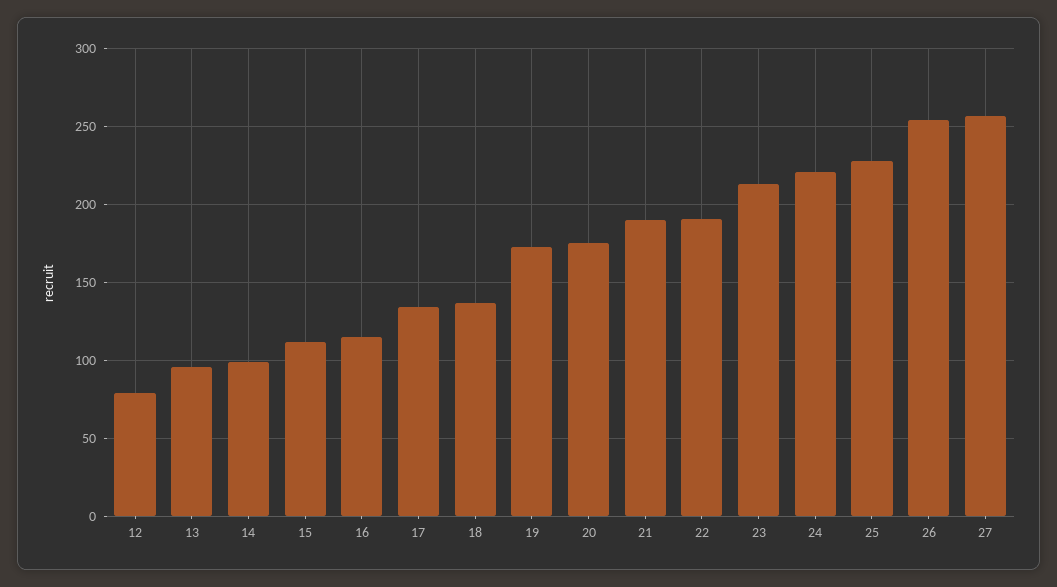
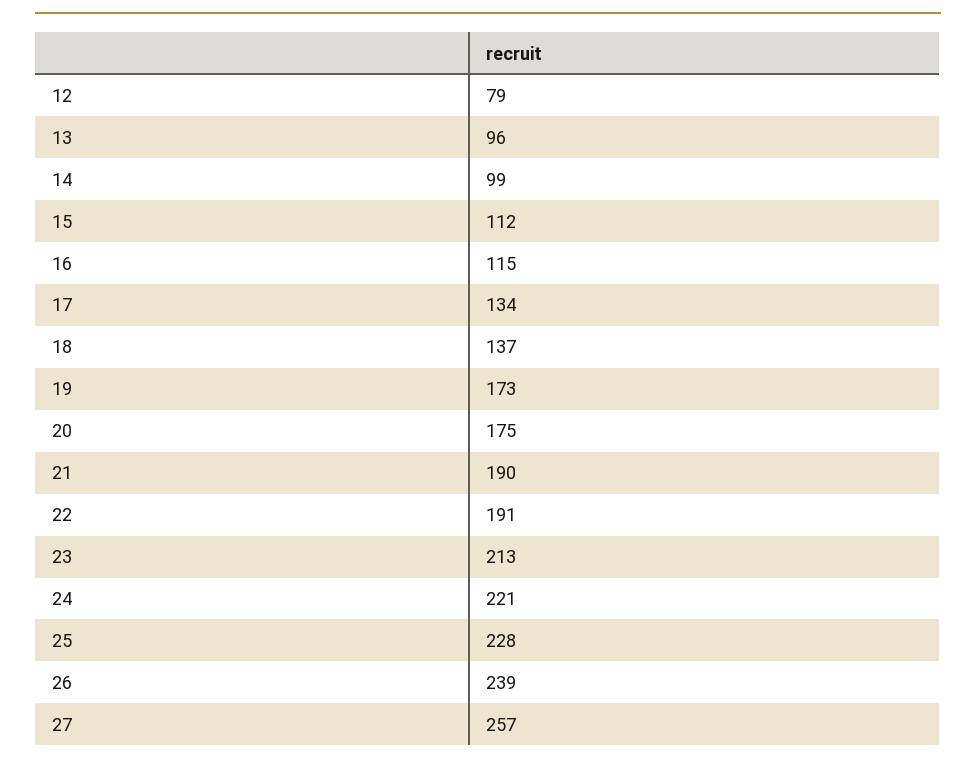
26: 255 -> 239

